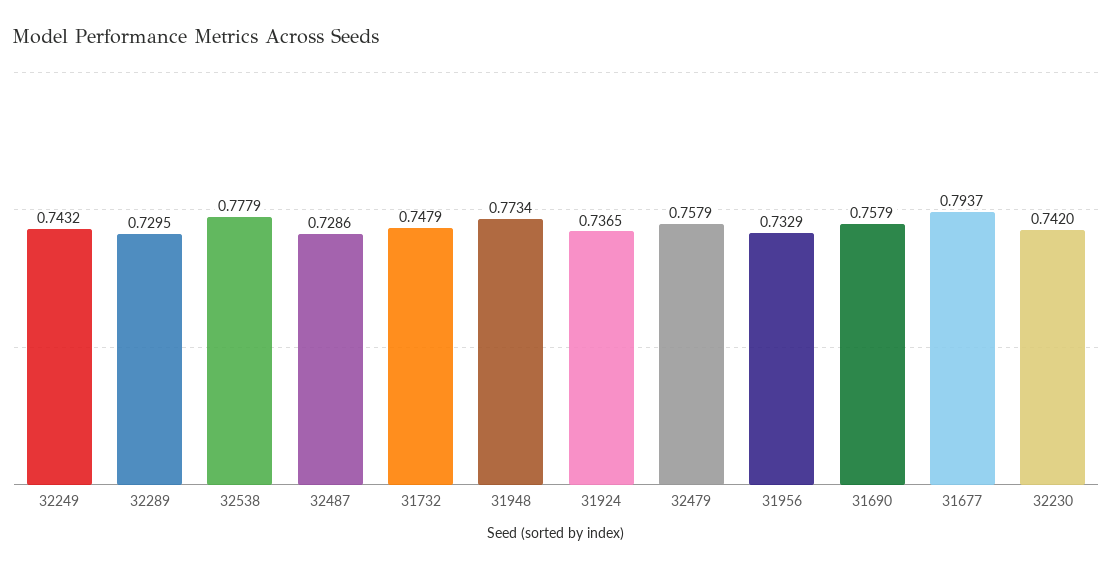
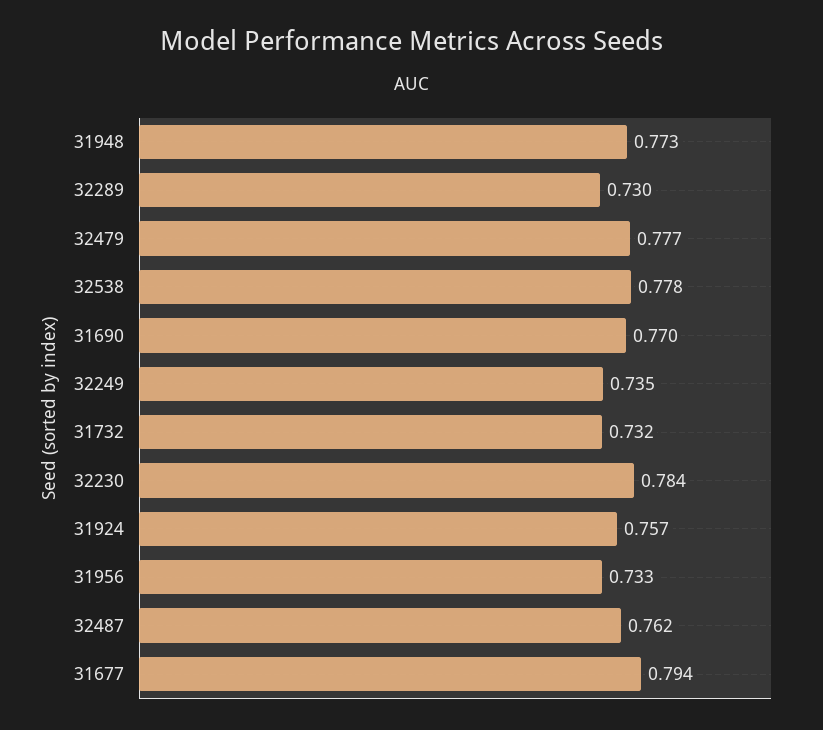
32249: 0.7432 -> 0.735
32487: 0.7286 -> 0.762
31732: 0.7479 -> 0.732
31924: 0.7365 -> 0.757
32479: 0.7579 -> 0.777
31690: 0.7579 -> 0.77
32230: 0.742 -> 0.784

